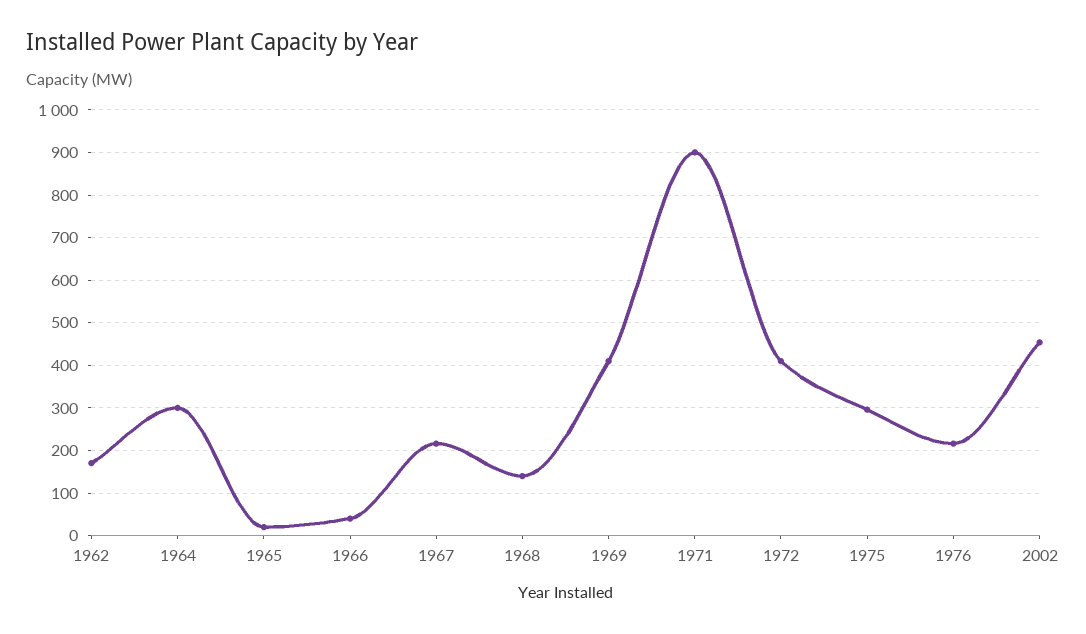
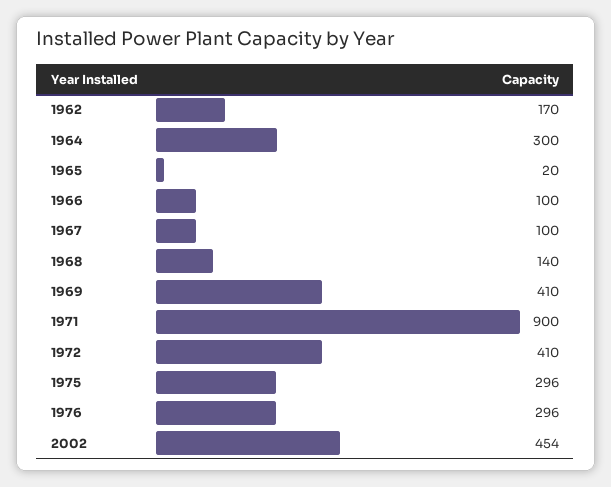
1966: 40 -> 100
1967: 220 -> 100
1976: 220 -> 296

